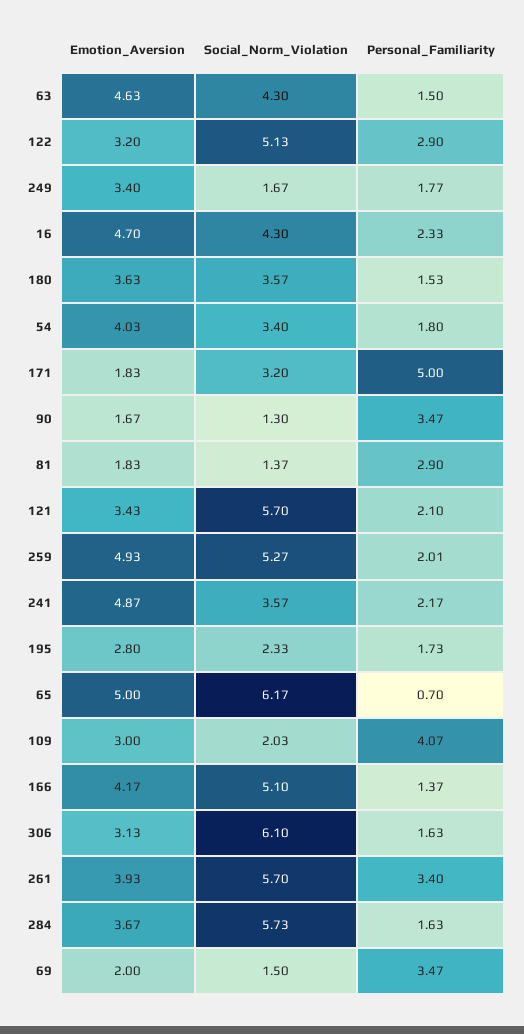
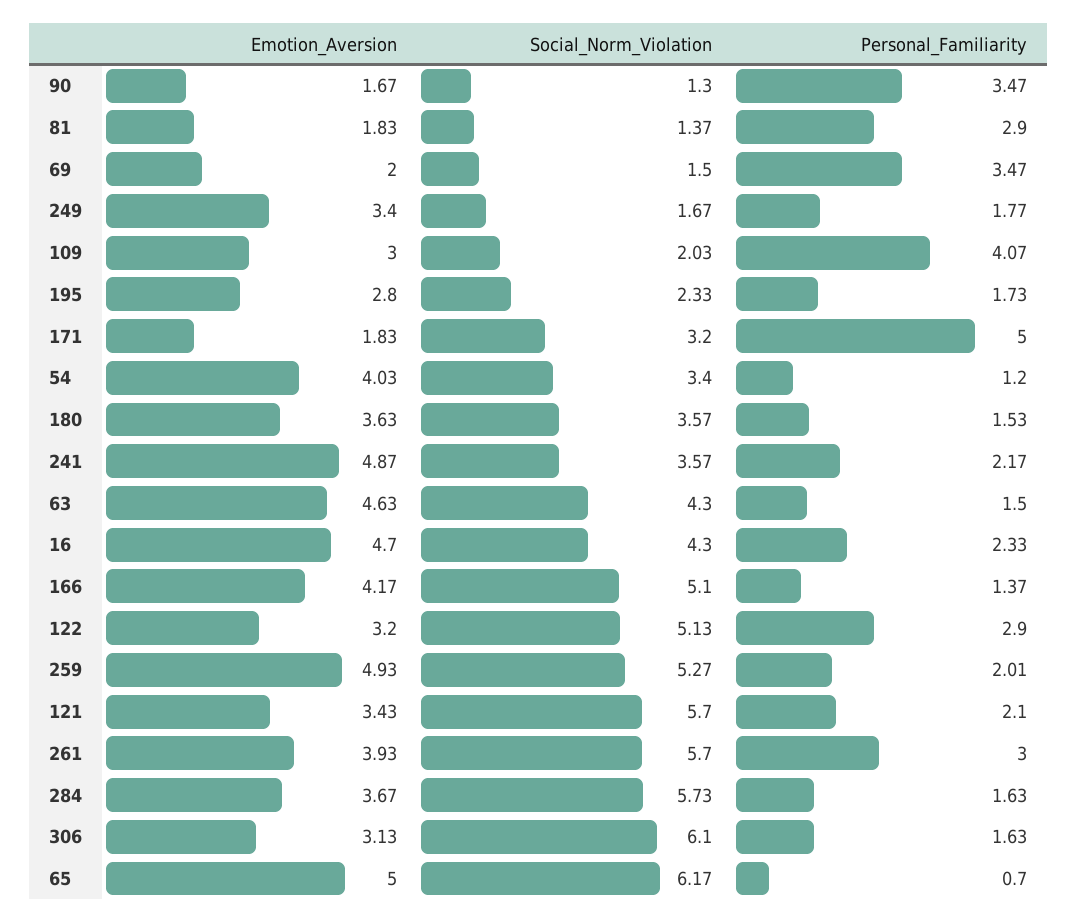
Personal_Familiarity, 54: 1.8 -> 1.2
Personal_Familiarity, 261: 3.4 -> 3

